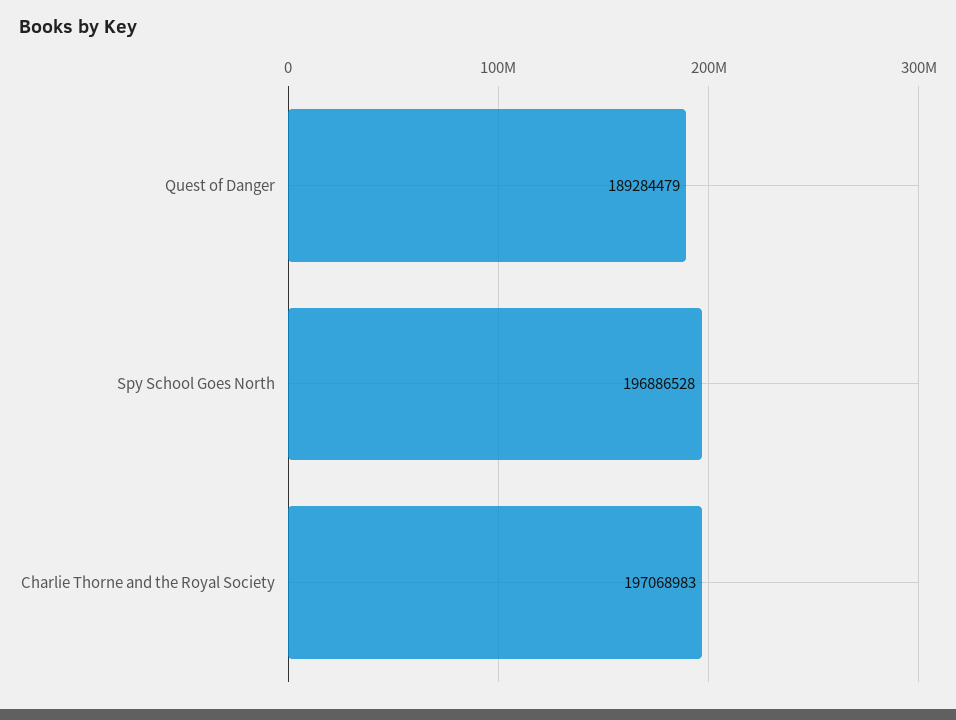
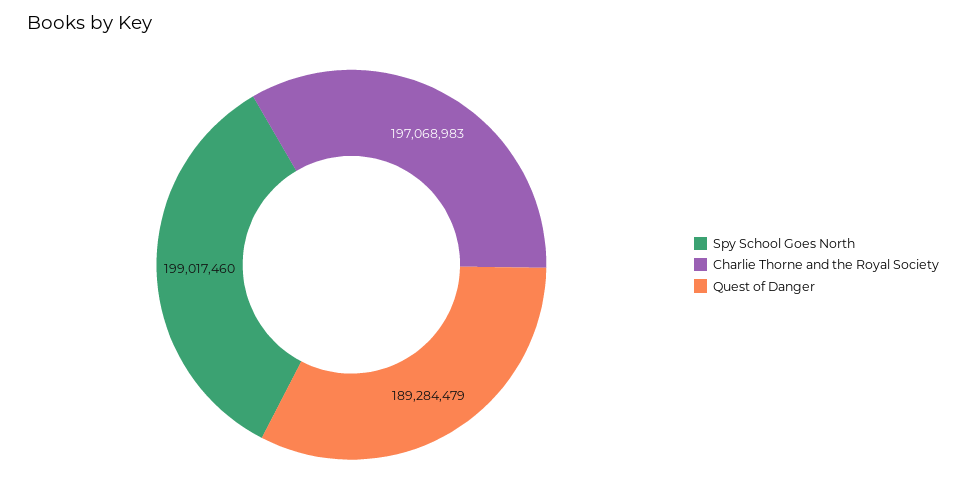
Spy School Goes North: 196886528 -> 199017460

